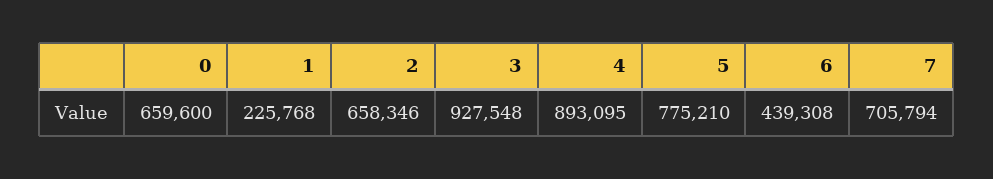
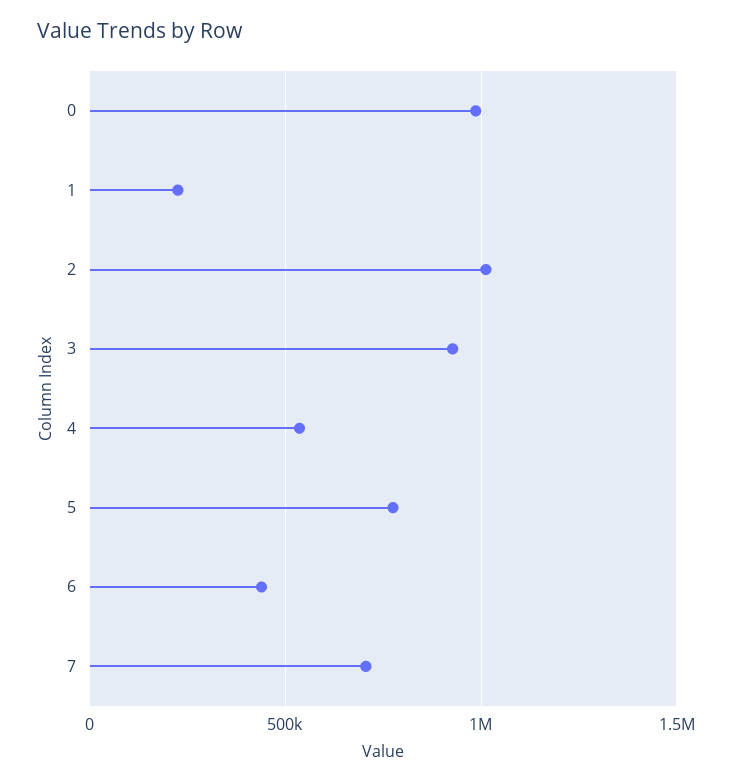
0: 659600 -> 1000000
2: 658346 -> 1000000
4: 893095 -> 550000

